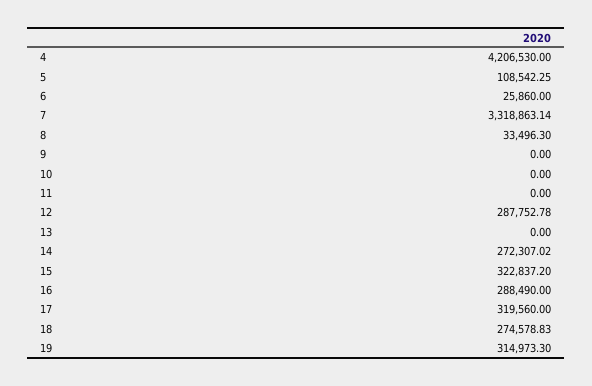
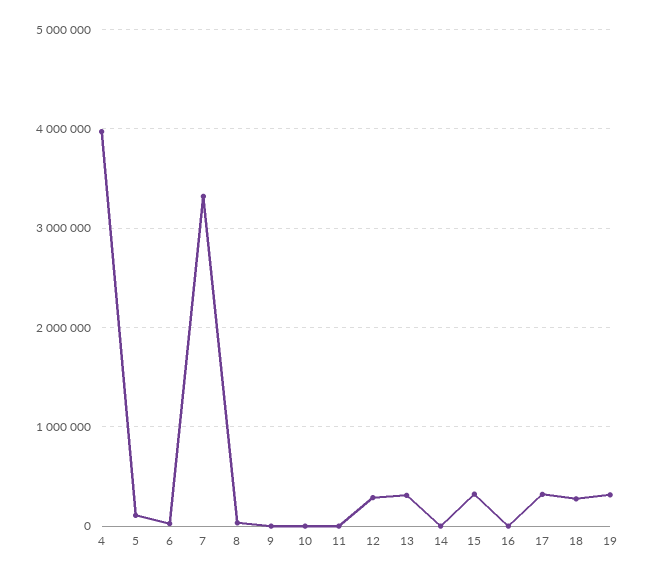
4: 4206530 -> 4000000
13: 0 -> 300000
14: 272307.02 -> 0
16: 288490 -> 0

